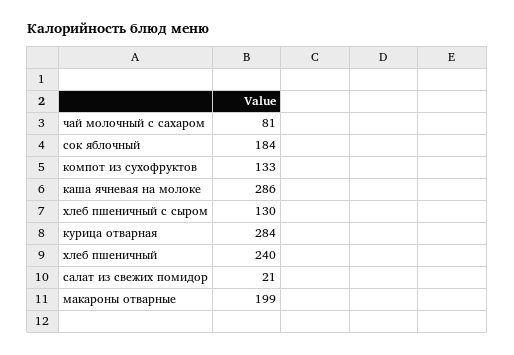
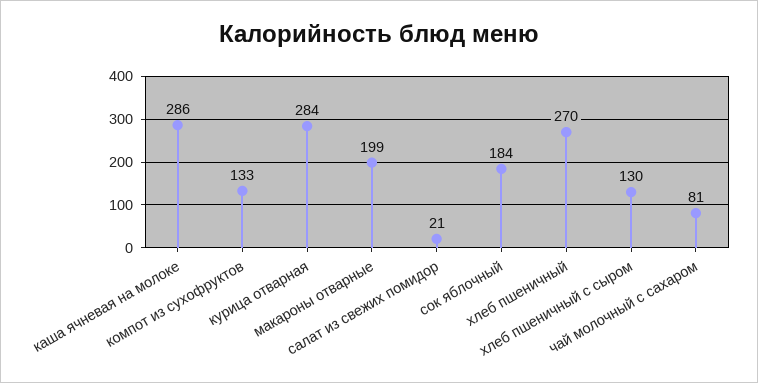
хлеб пшеничный: 240 -> 270

